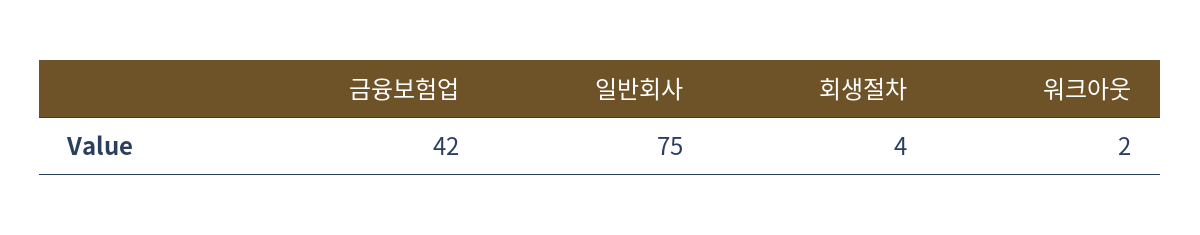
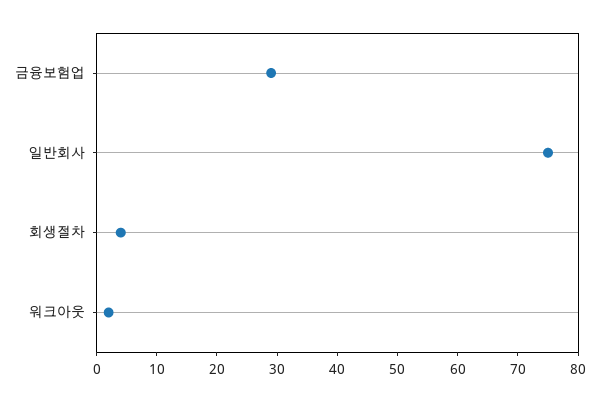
금융보험업: 42 -> 30

